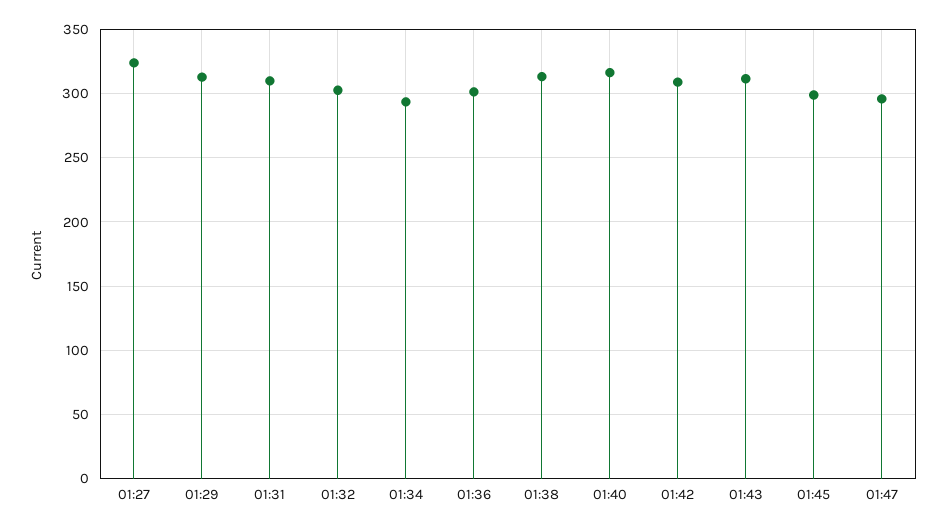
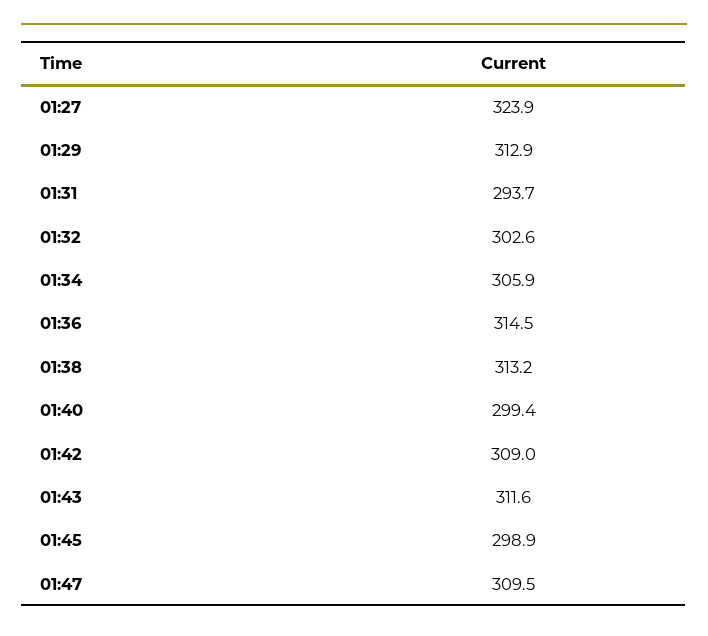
01:31: 310 -> 293.7
01:34: 295 -> 305.9
01:36: 300 -> 314.5
01:40: 315 -> 299.4
01:47: 295 -> 309.5

